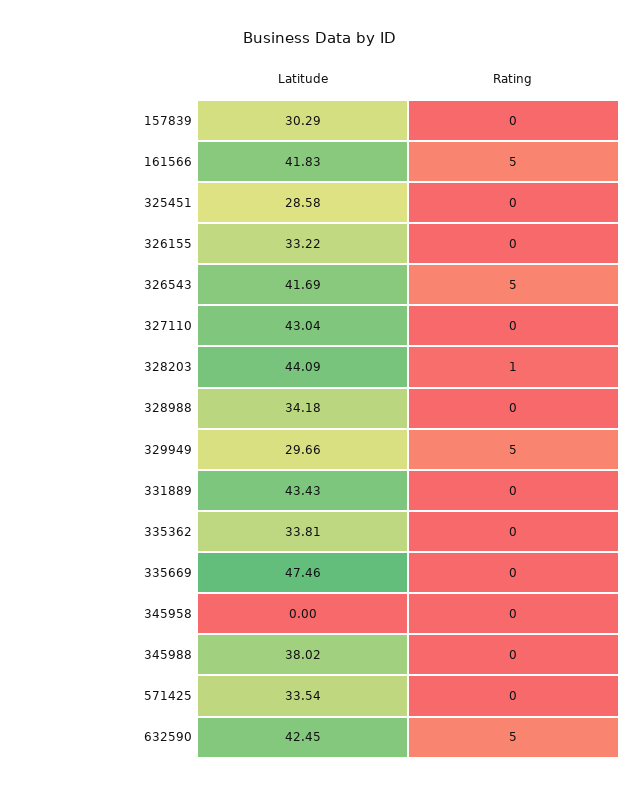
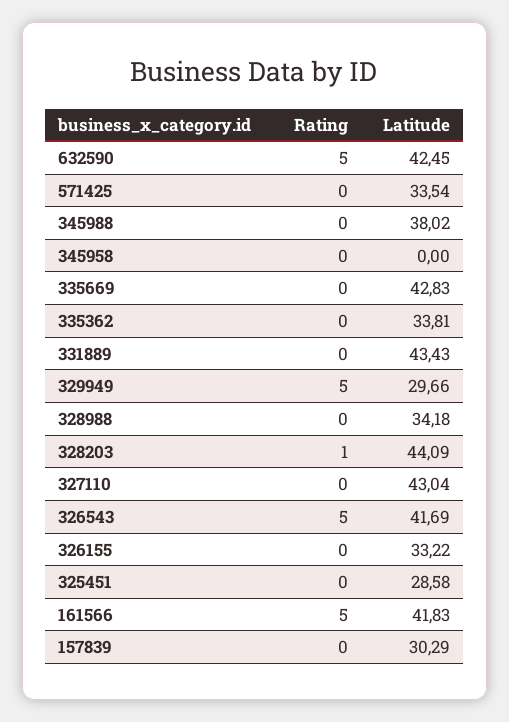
Latitude, 335669: 47.46 -> 42.83

